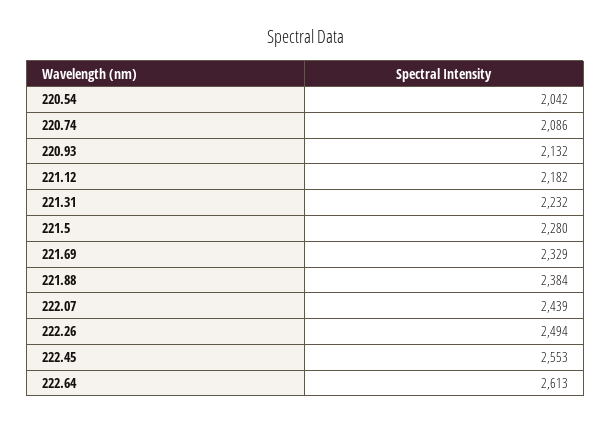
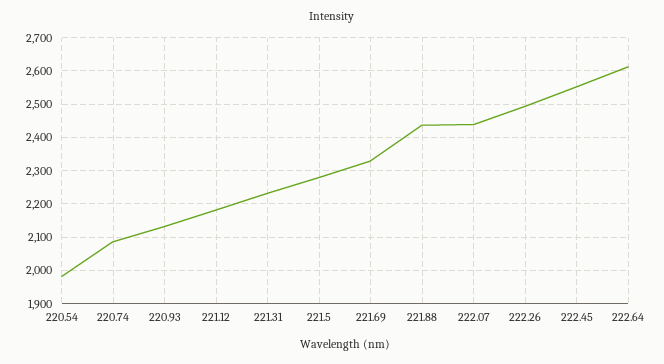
220.54: 2042 -> 1980
221.88: 2384 -> 2440

